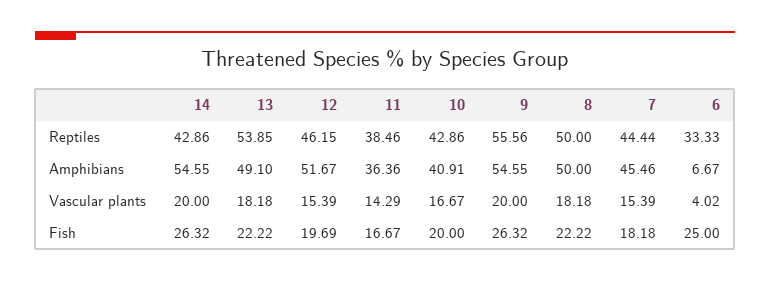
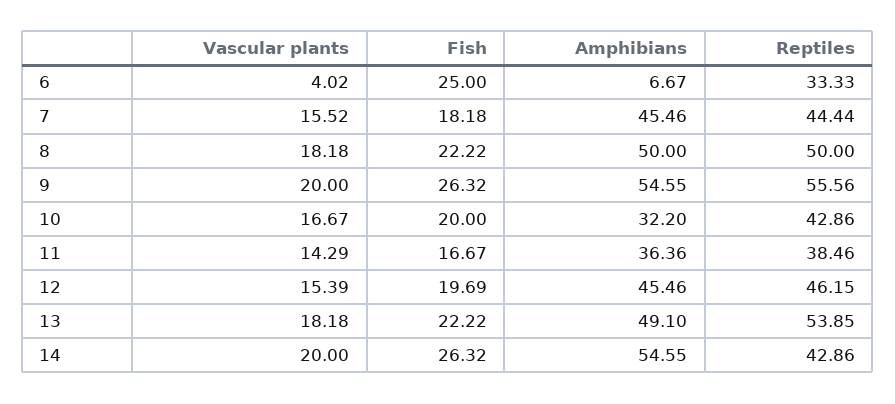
12, Amphibians: 51.67 -> 45.46
10, Amphibians: 40.91 -> 32.2
7, Vascular plants: 15.39 -> 15.52

